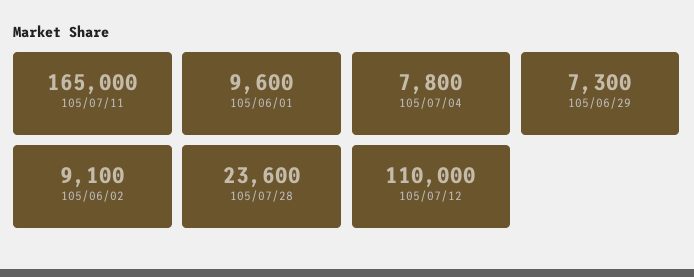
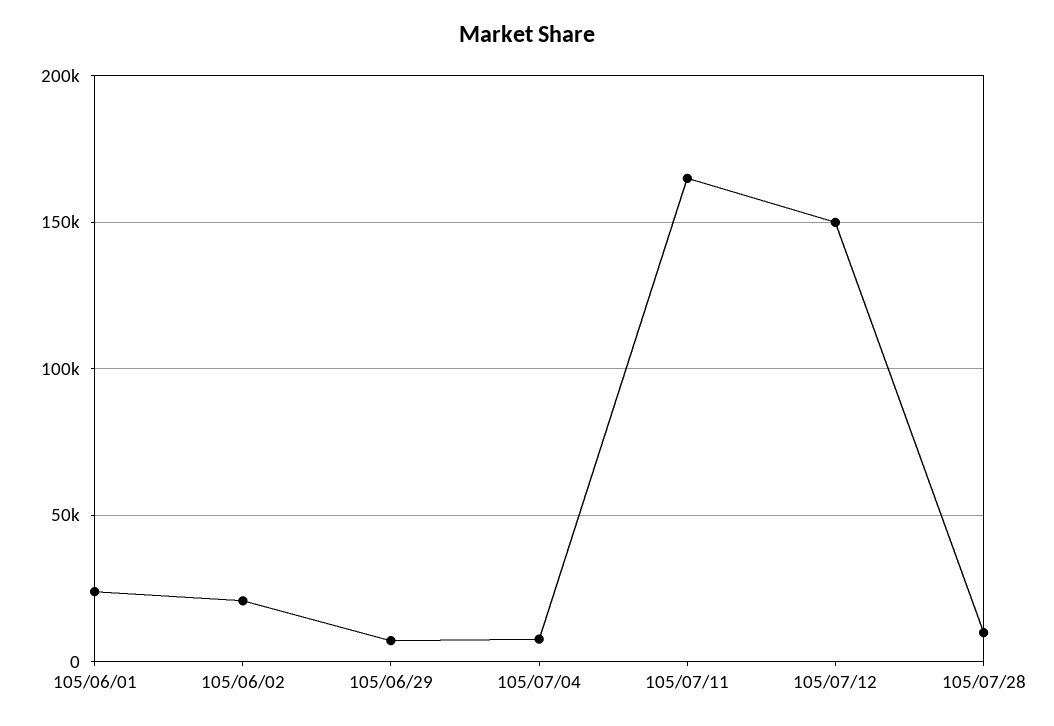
105/06/01: 9600 -> 25000
105/06/02: 9100 -> 20000
105/07/28: 23600 -> 10000
105/07/12: 110000 -> 150000

